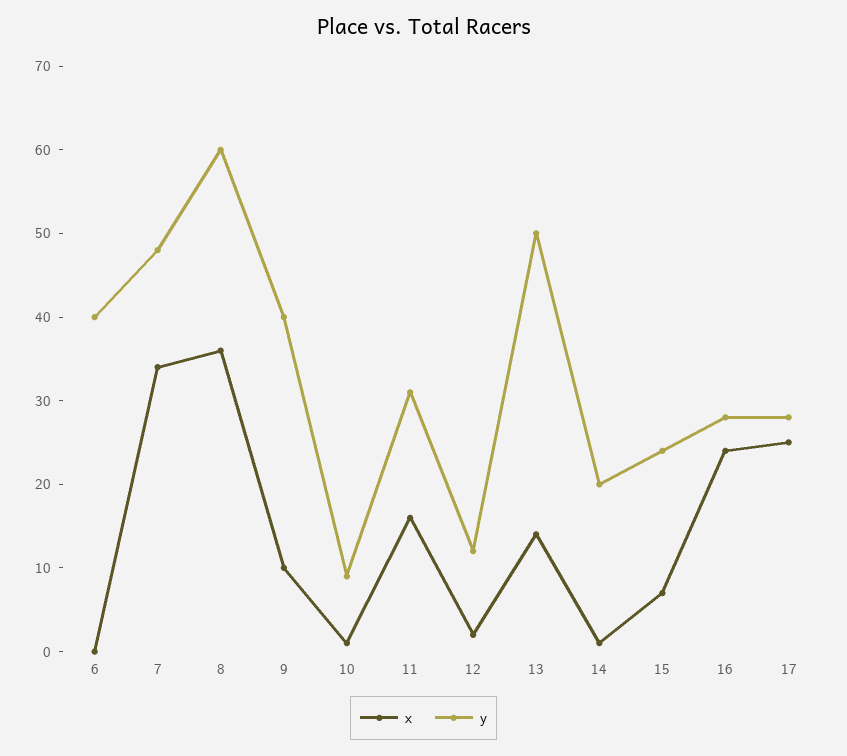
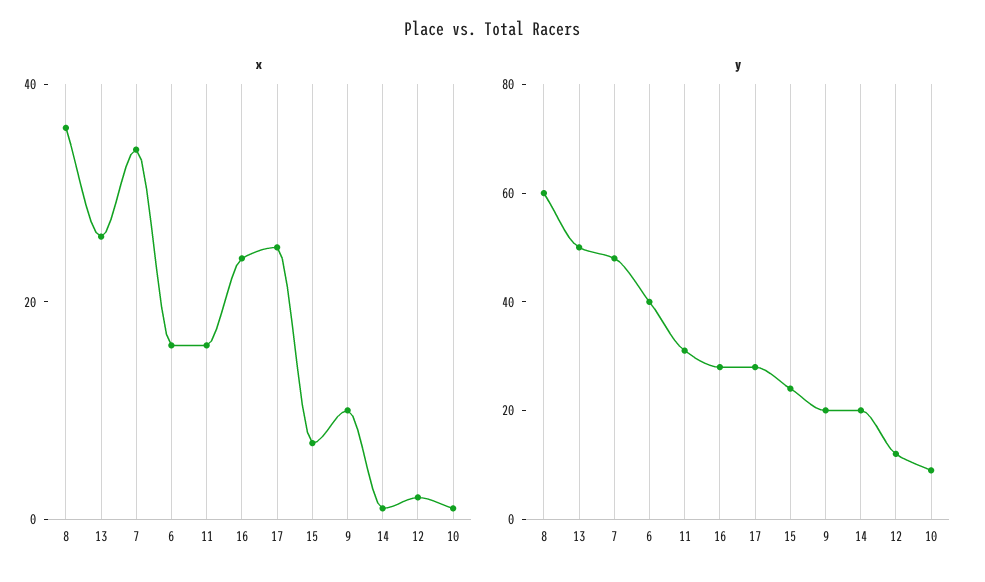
x, 6: 0 -> 15
y, 9: 40 -> 20
x, 13: 14 -> 25

